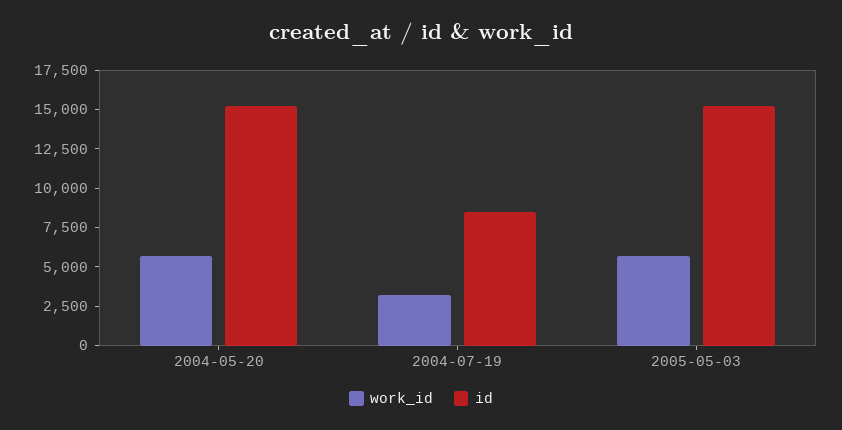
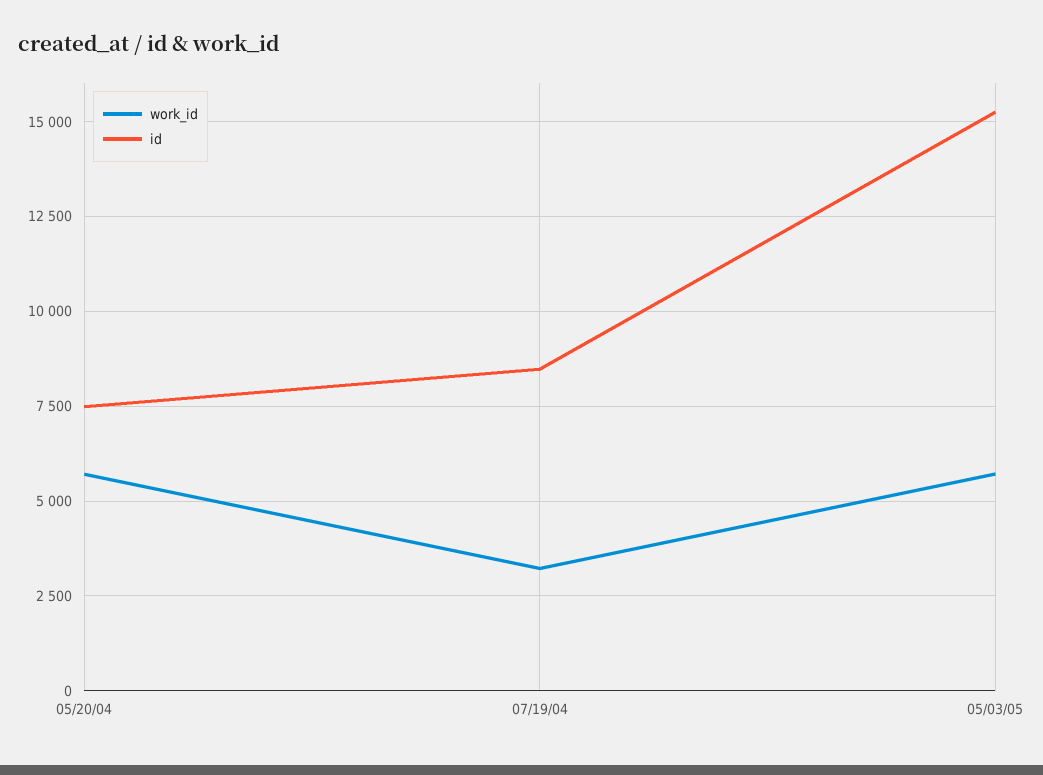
id, 2004-05-20: 15000 -> 7500

